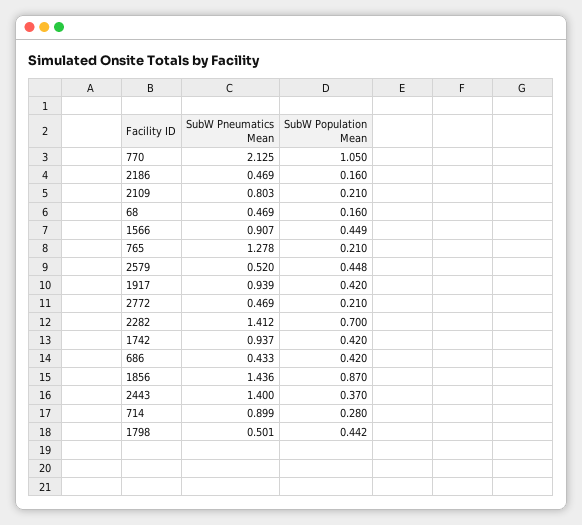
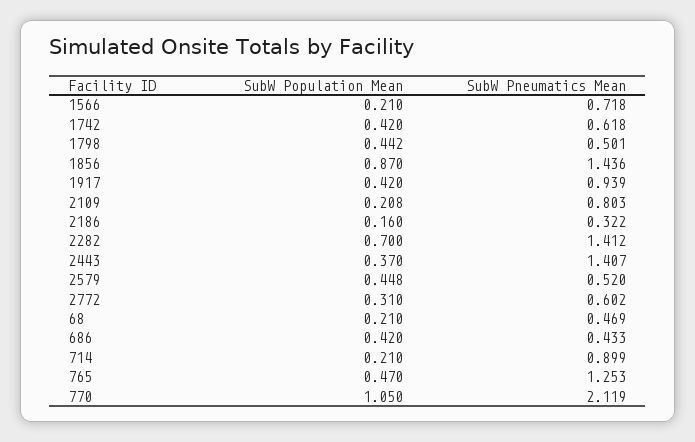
SubW Pneumatics Mean, 770: 2.125 -> 2.119
SubW Pneumatics Mean, 2186: 0.469 -> 0.322
SubW Population Mean, 2109: 0.21 -> 0.208
SubW Population Mean, 68: 0.16 -> 0.21
SubW Pneumatics Mean, 1566: 0.907 -> 0.718
SubW Population Mean, 1566: 0.449 -> 0.21
SubW Pneumatics Mean, 765: 1.278 -> 1.253
SubW Population Mean, 765: 0.21 -> 0.47
SubW Pneumatics Mean, 2772: 0.469 -> 0.602
SubW Population Mean, 2772: 0.21 -> 0.31
SubW Pneumatics Mean, 1742: 0.937 -> 0.618
SubW Pneumatics Mean, 2443: 1.4 -> 1.407
SubW Population Mean, 714: 0.28 -> 0.21

